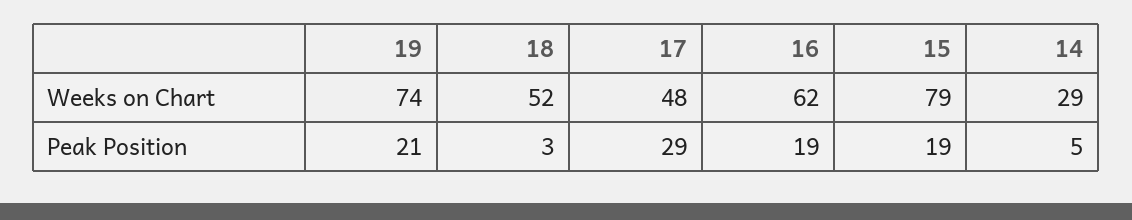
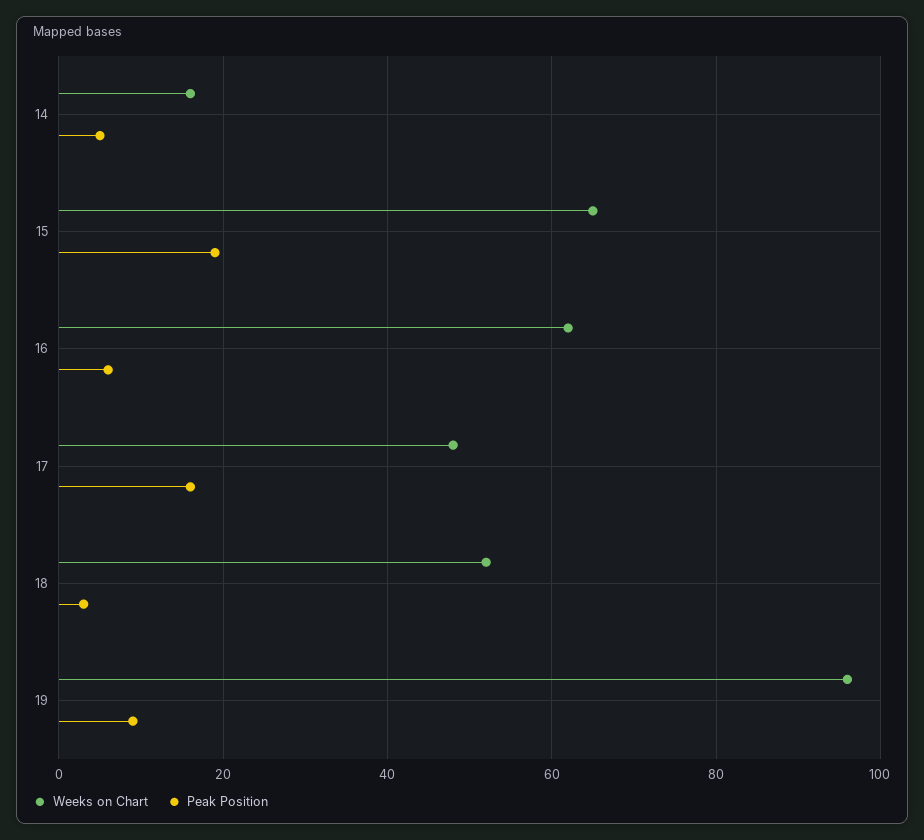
Weeks on Chart, 19: 74 -> 95
Weeks on Chart, 15: 79 -> 65
Weeks on Chart, 14: 29 -> 15
Peak Position, 19: 21 -> 10
Peak Position, 17: 29 -> 15
Peak Position, 16: 19 -> 5

